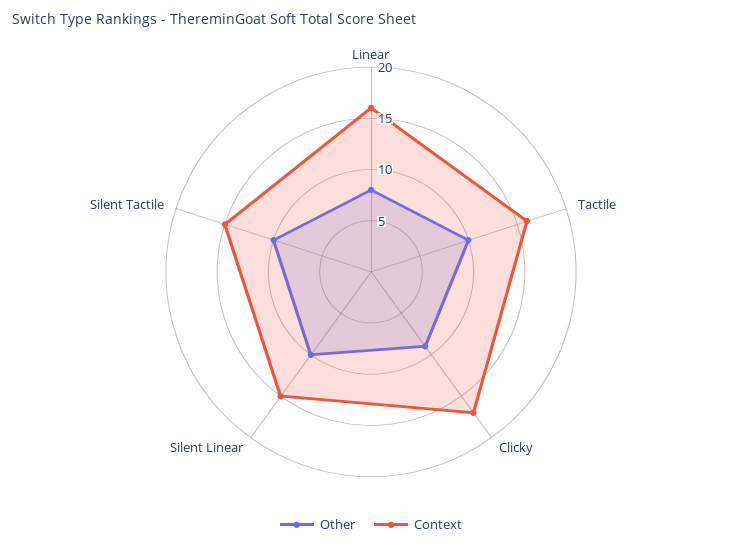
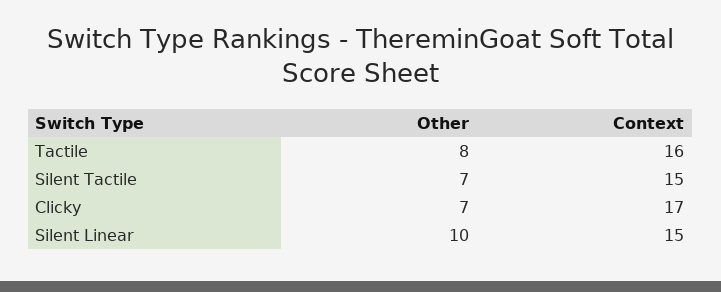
Other, Linear: 8 -> none
Context, Linear: 16 -> none
Other, Tactile: 10 -> 8
Other, Clicky: 9 -> 7
Other, Silent Tactile: 10 -> 7

